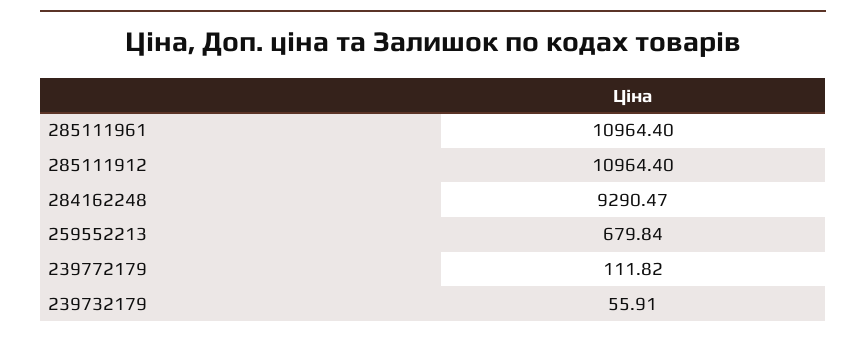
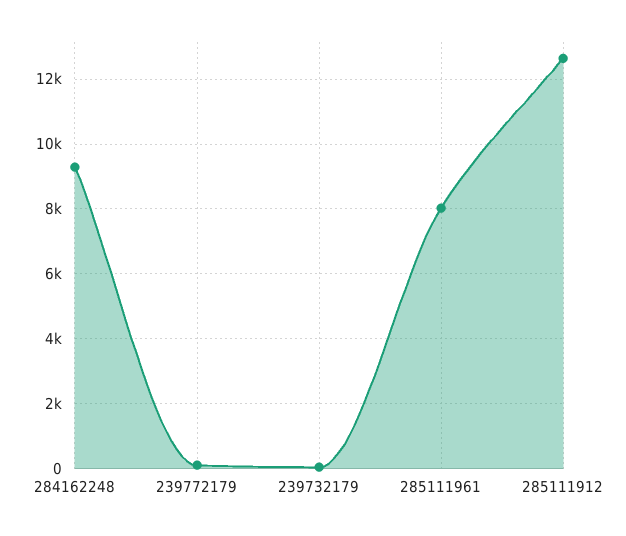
285111961: 10964.4 -> 8000
285111912: 10964.4 -> 12600
259552213: 679.84 -> none

